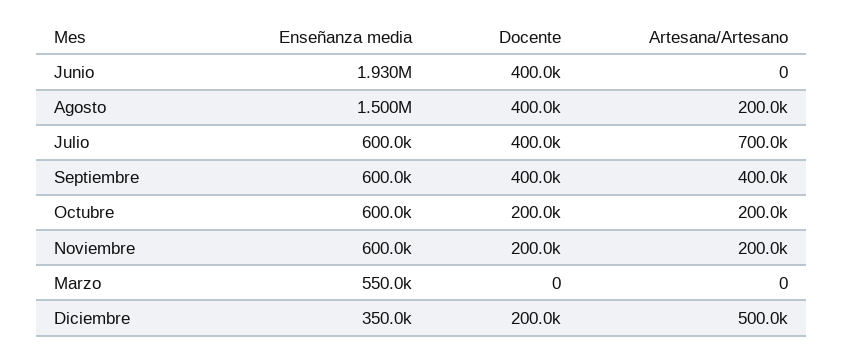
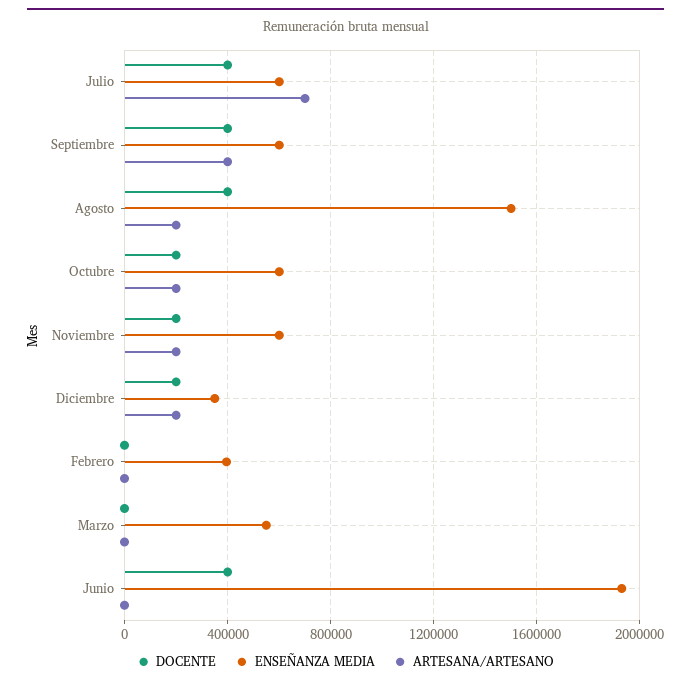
Artesana/Artesano, Diciembre: 500000 -> 200000
Docente, Febrero: none -> 0
Enseñanza media, Febrero: none -> 400000
Artesana/Artesano, Febrero: none -> 0

